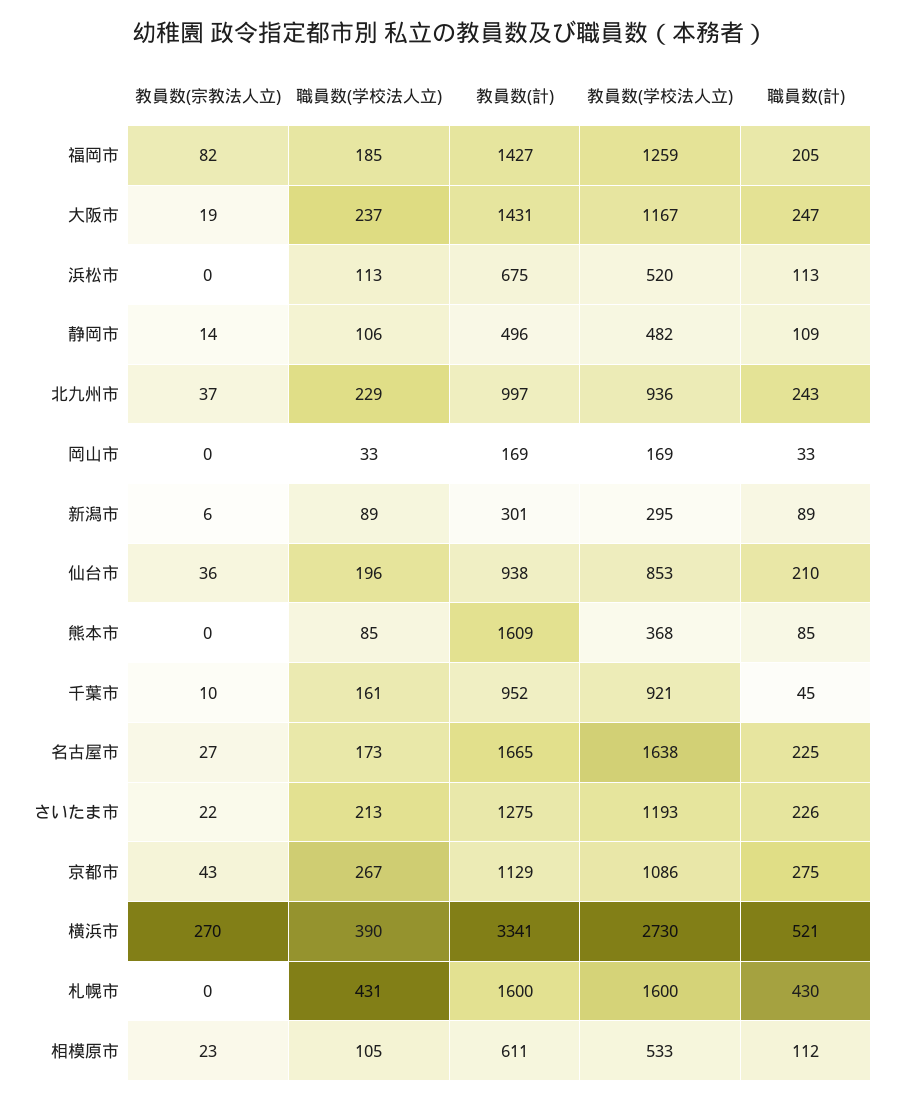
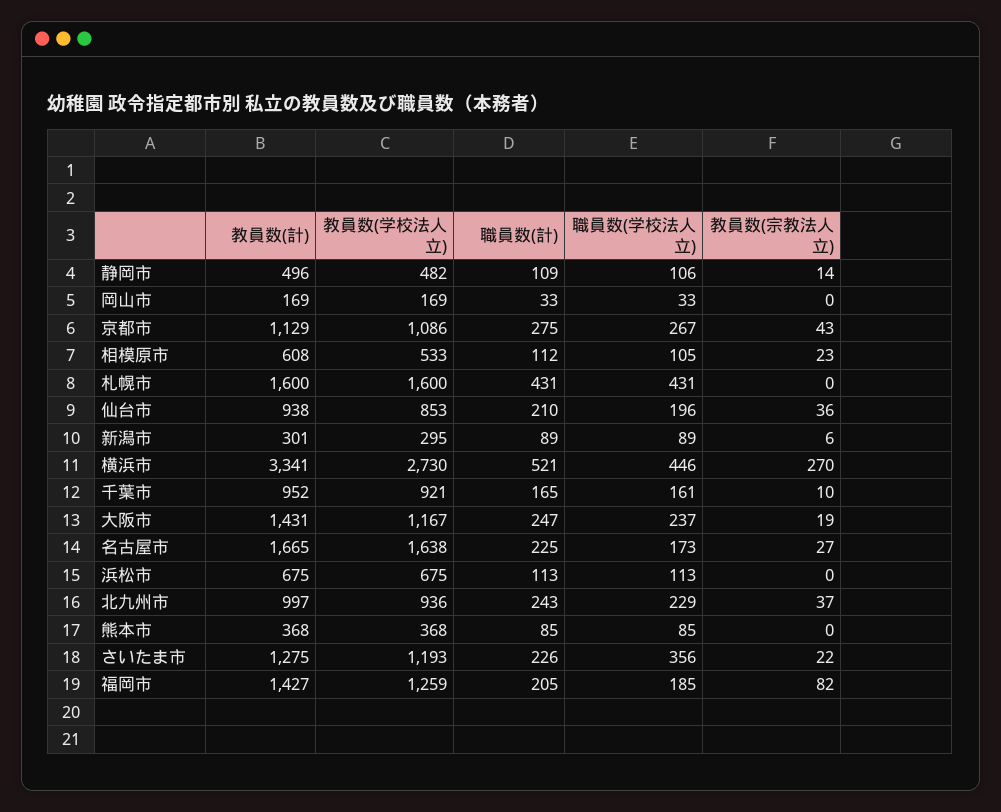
教員数(学校法人立), 浜松市: 520 -> 675
教員数(計), 熊本市: 1609 -> 368
職員数(計), 千葉市: 45 -> 165
職員数(学校法人立), さいたま市: 213 -> 356
職員数(学校法人立), 横浜市: 390 -> 446
職員数(計), 札幌市: 430 -> 431
教員数(計), 相模原市: 611 -> 608

